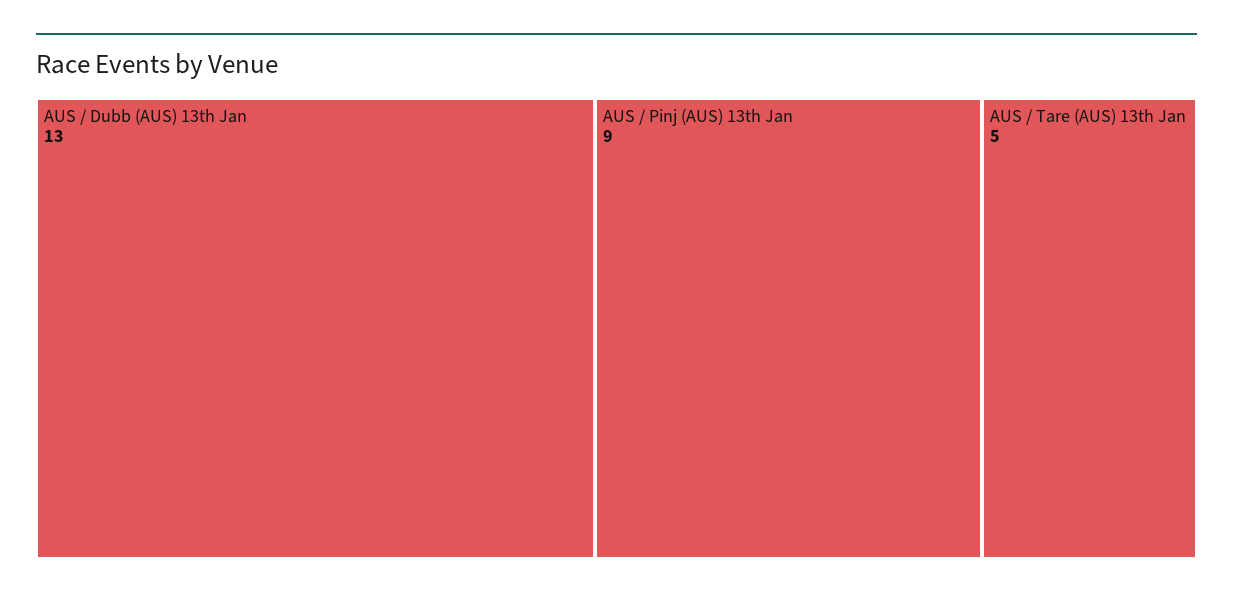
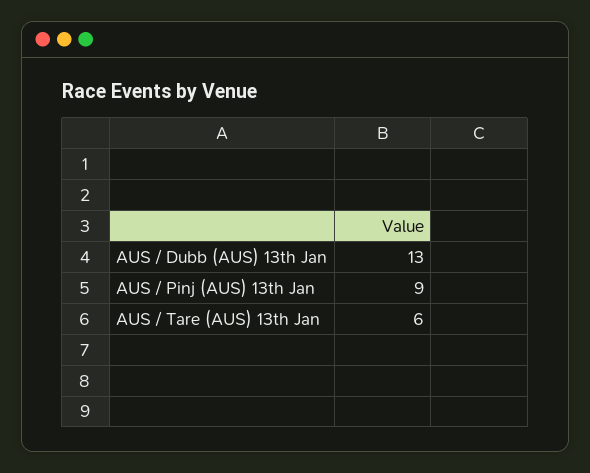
AUS / Tare (AUS) 13th Jan: 5 -> 6

